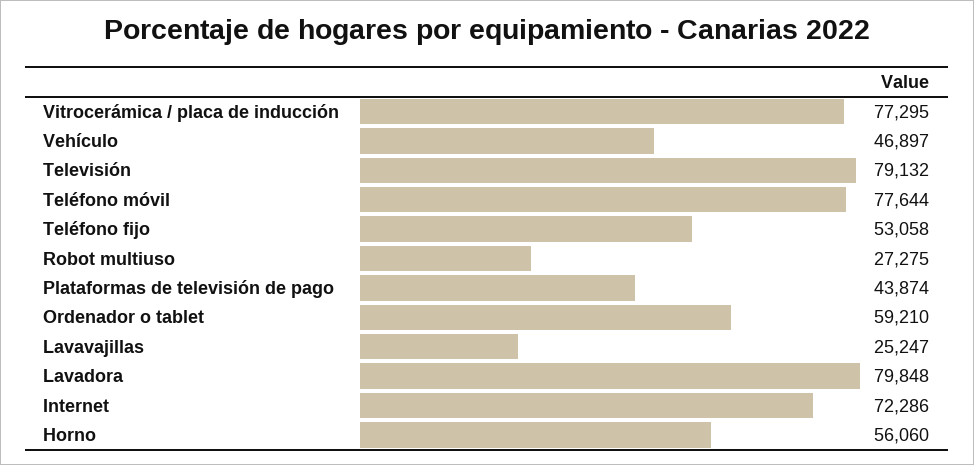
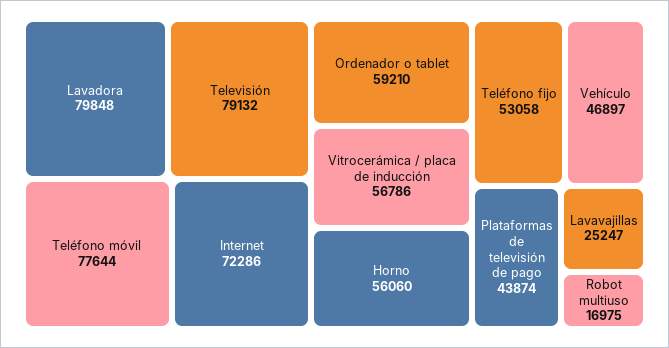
Vitrocerámica / placa de inducción: 77295 -> 56786
Robot multiuso: 27275 -> 16975

